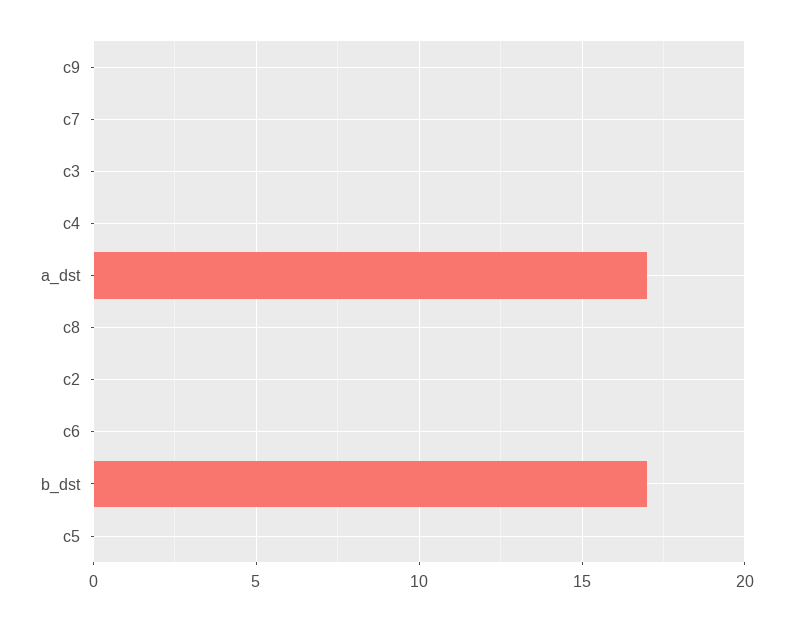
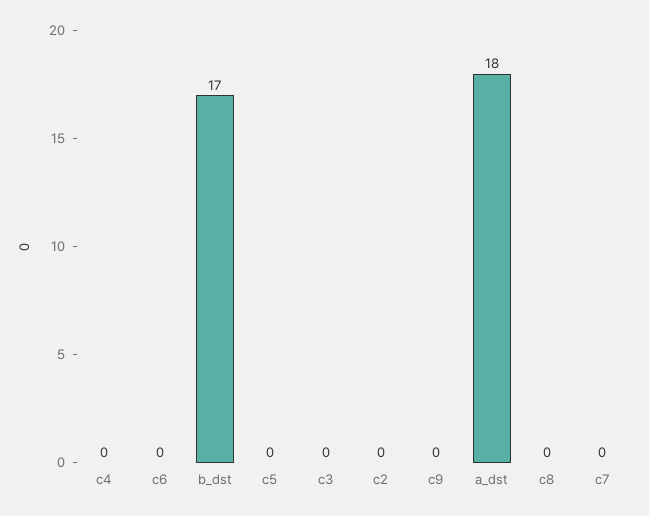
a_dst: 17 -> 18

